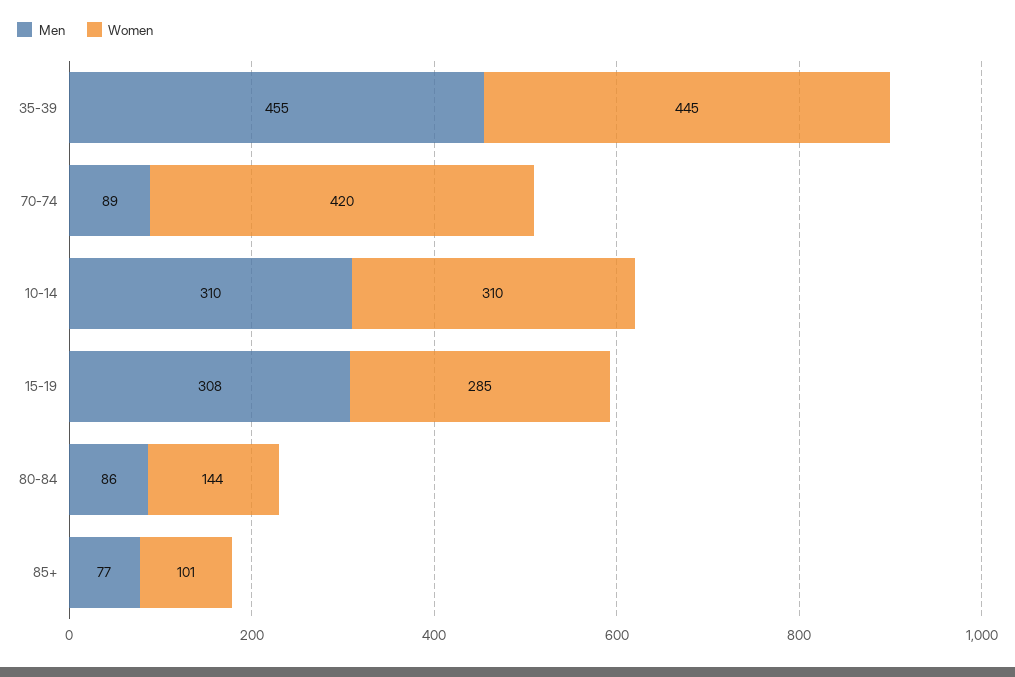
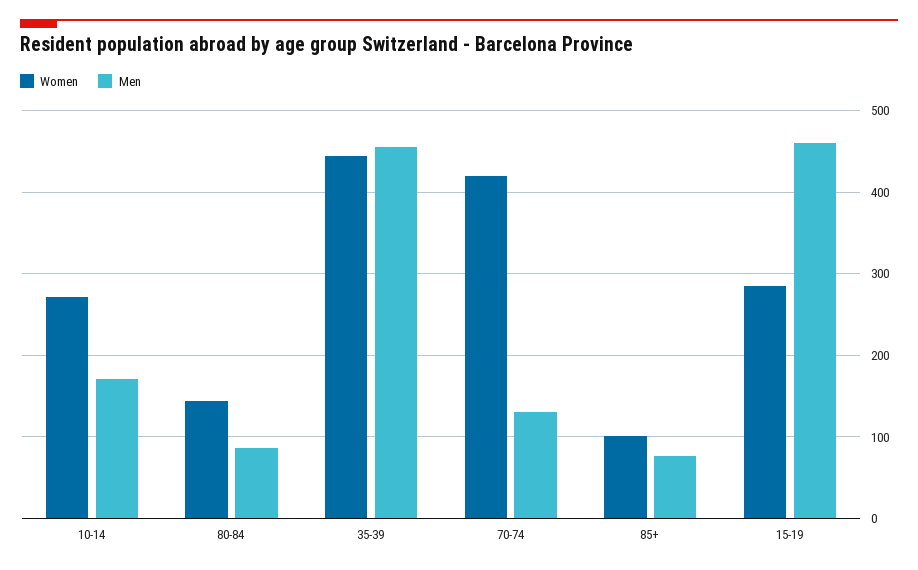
Men, 70-74: 89 -> 130
Men, 10-14: 310 -> 170
Women, 10-14: 310 -> 270
Men, 15-19: 308 -> 460

